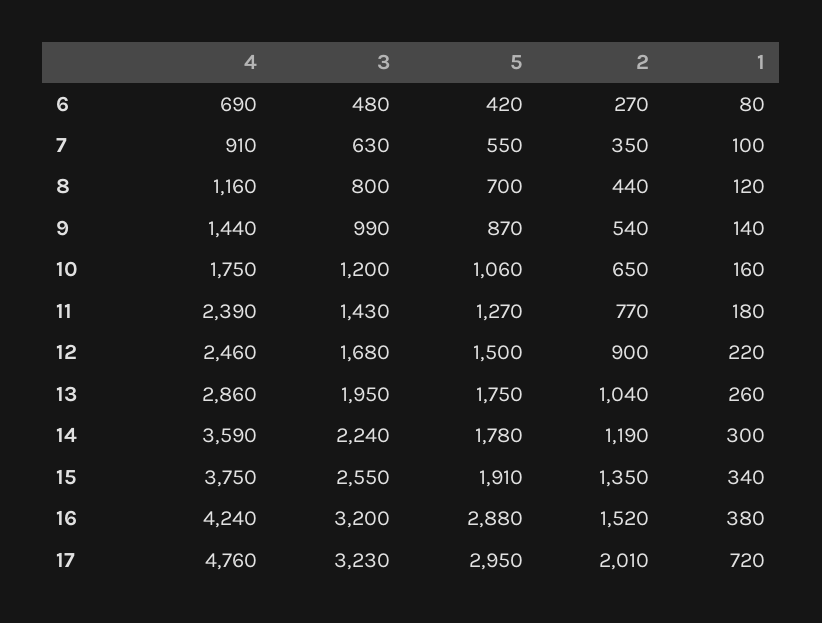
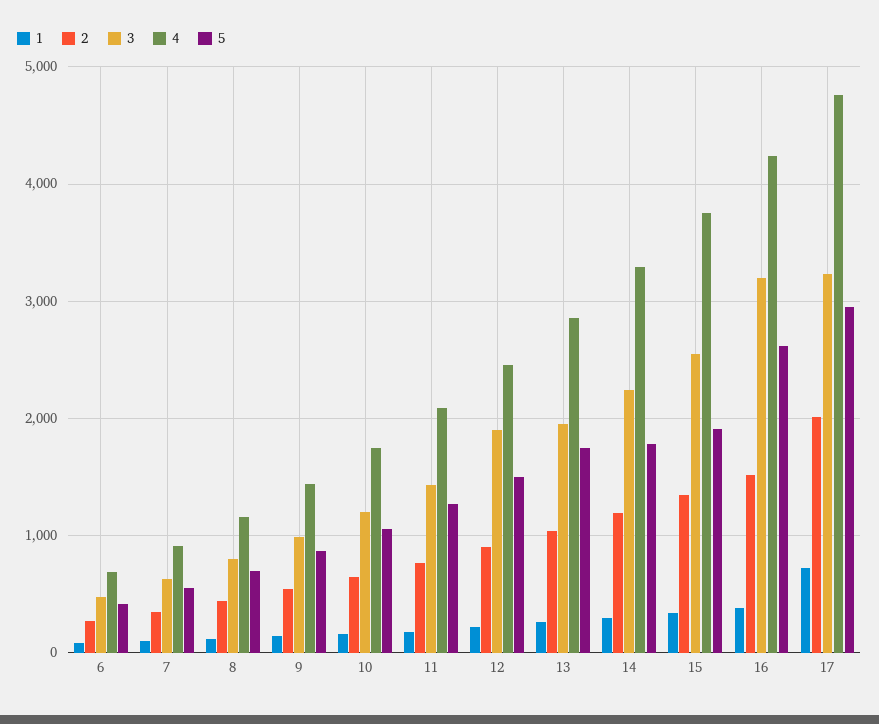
4, 11: 2390 -> 2100
3, 12: 1680 -> 1900
4, 14: 3590 -> 3300
5, 16: 2880 -> 2600

